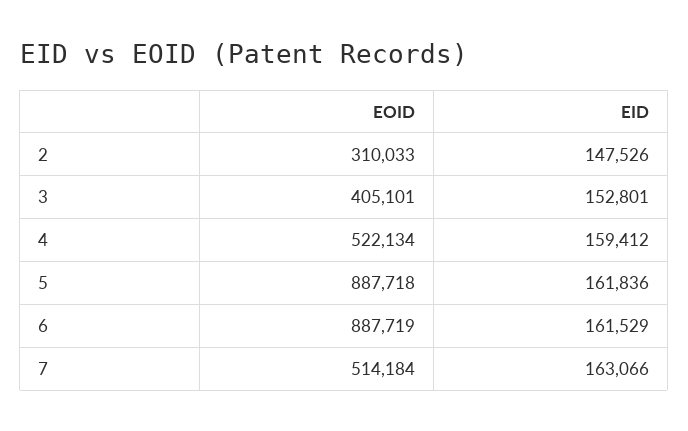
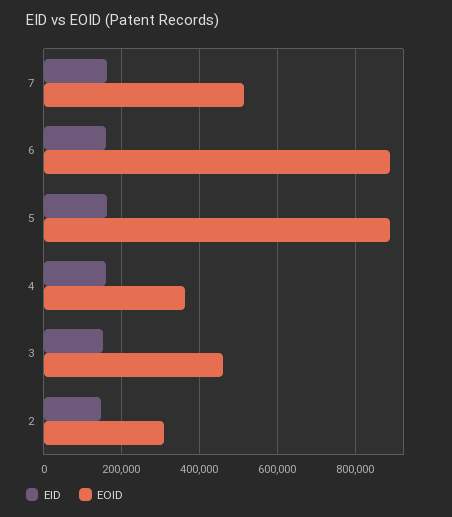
EOID, 3: 405101 -> 460000
EOID, 4: 522134 -> 360000

